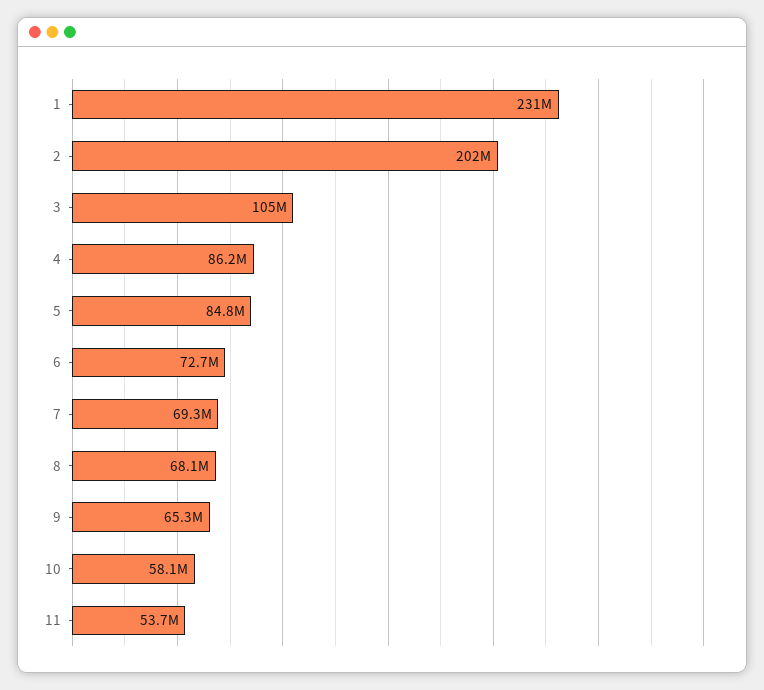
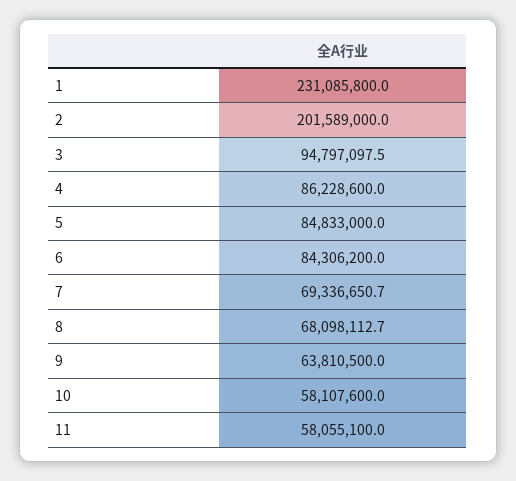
3: 105000000 -> 94797097.5
6: 72700000 -> 84306200
9: 65300000 -> 63810500
11: 53700000 -> 58055100

